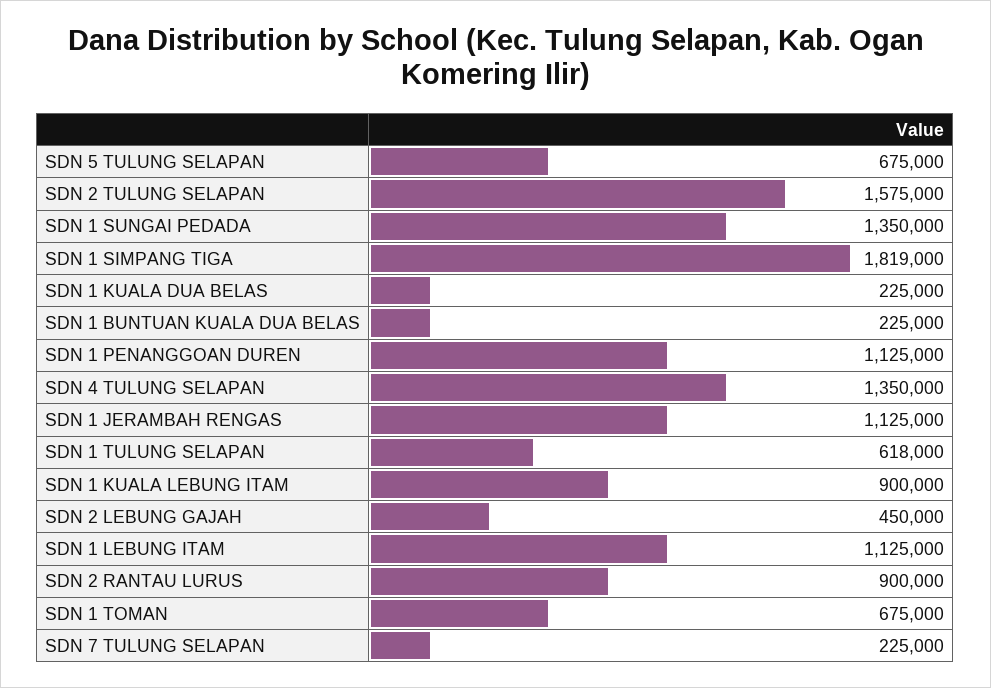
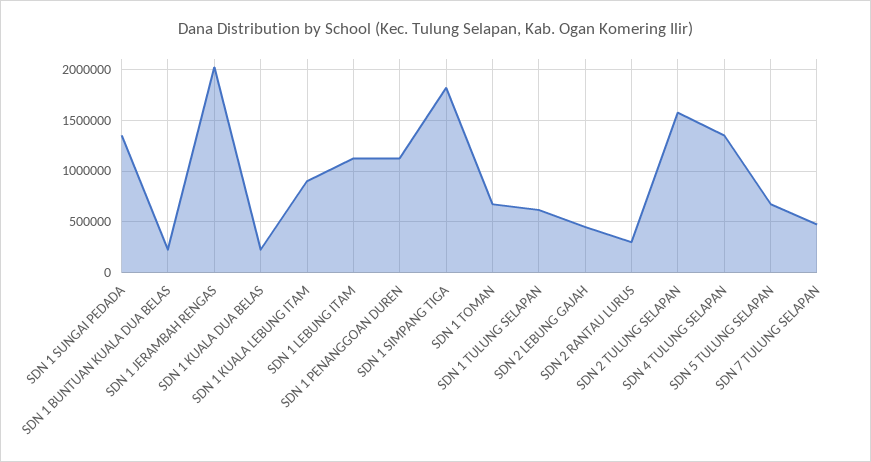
SDN 1 JERAMBAH RENGAS: 1125000 -> 2000000
SDN 2 RANTAU LURUS: 900000 -> 300000
SDN 7 TULUNG SELAPAN: 225000 -> 500000

